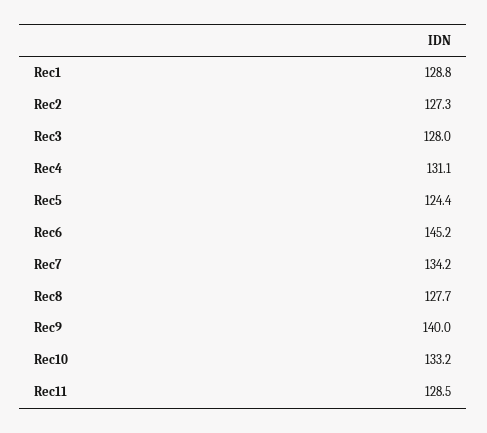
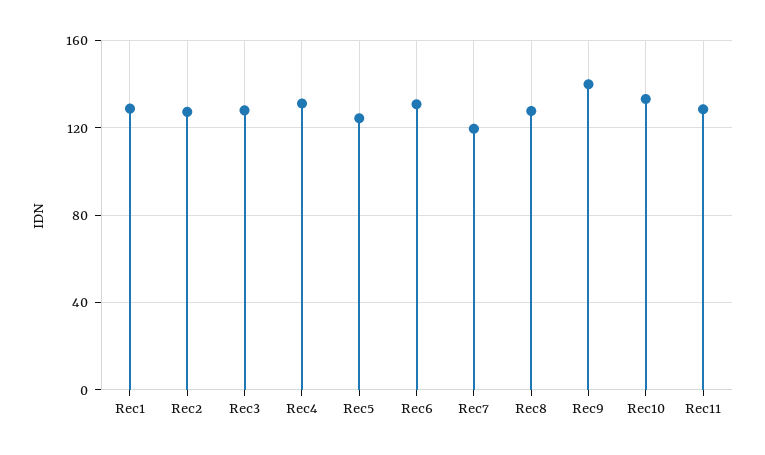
Rec6: 145.2 -> 130
Rec7: 134.2 -> 120

